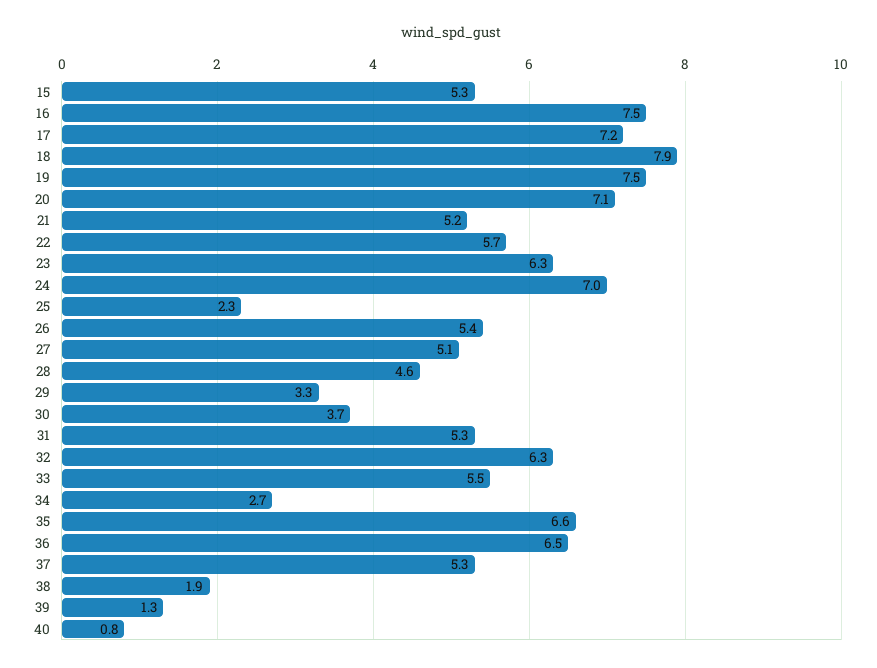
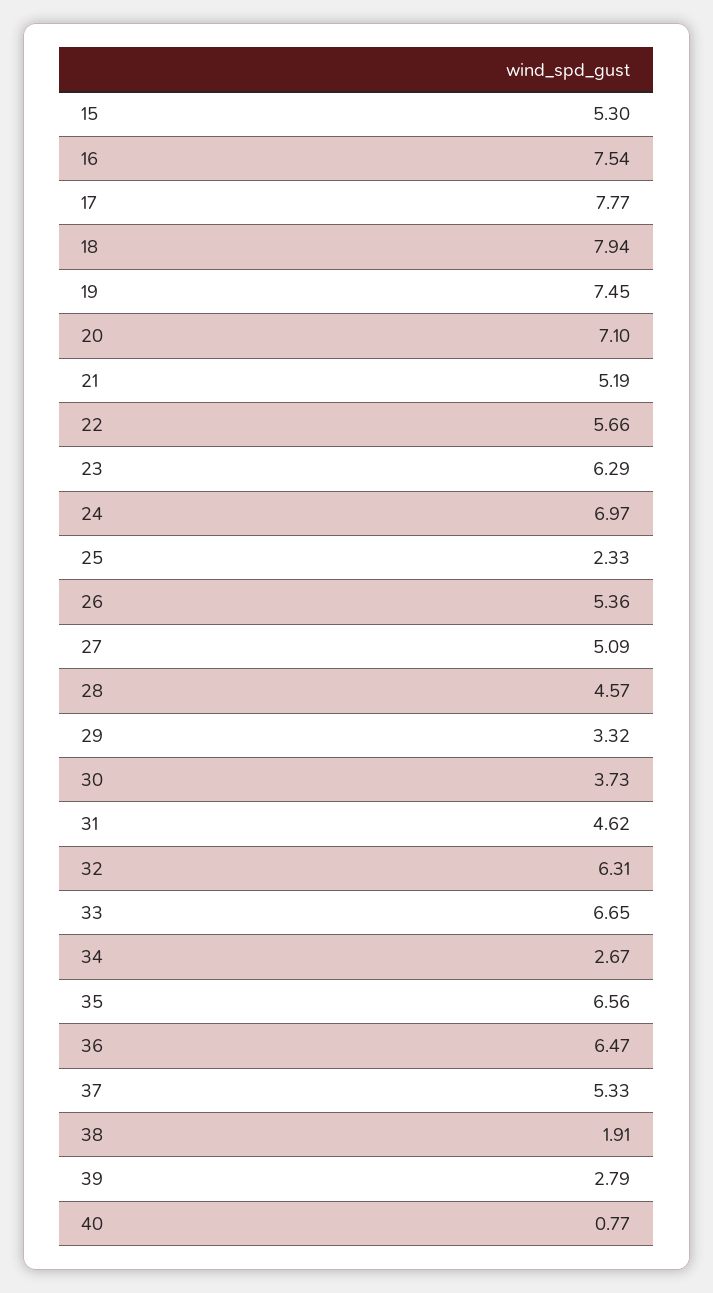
17: 7.2 -> 7.77
31: 5.3 -> 4.62
33: 5.5 -> 6.65
39: 1.3 -> 2.79

